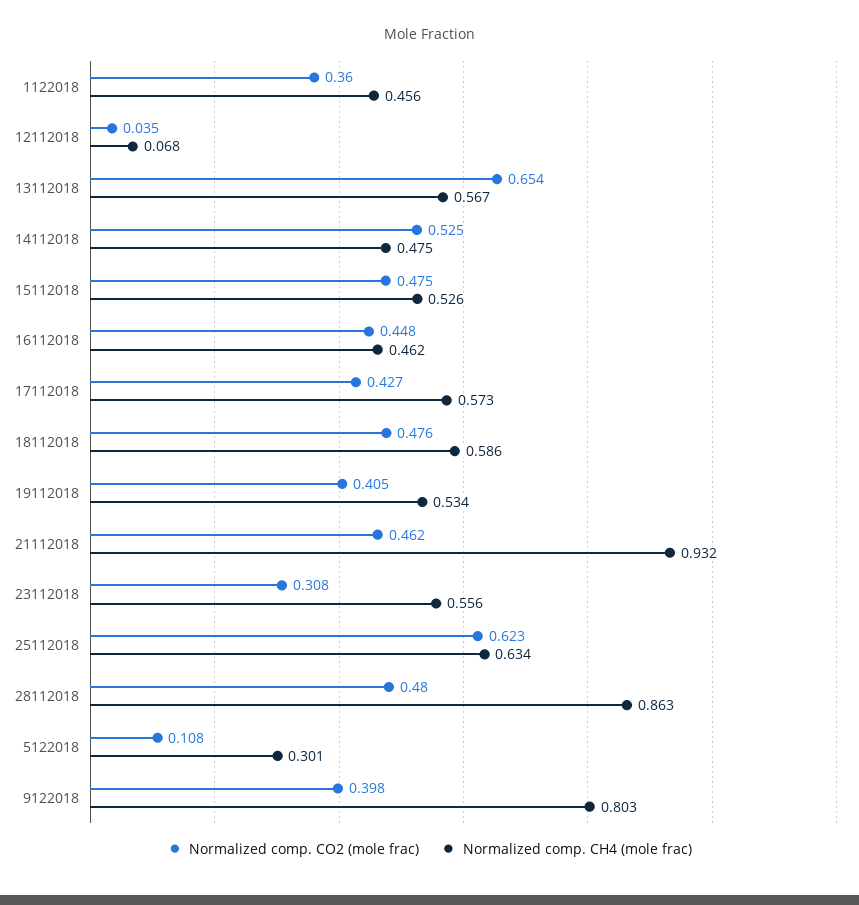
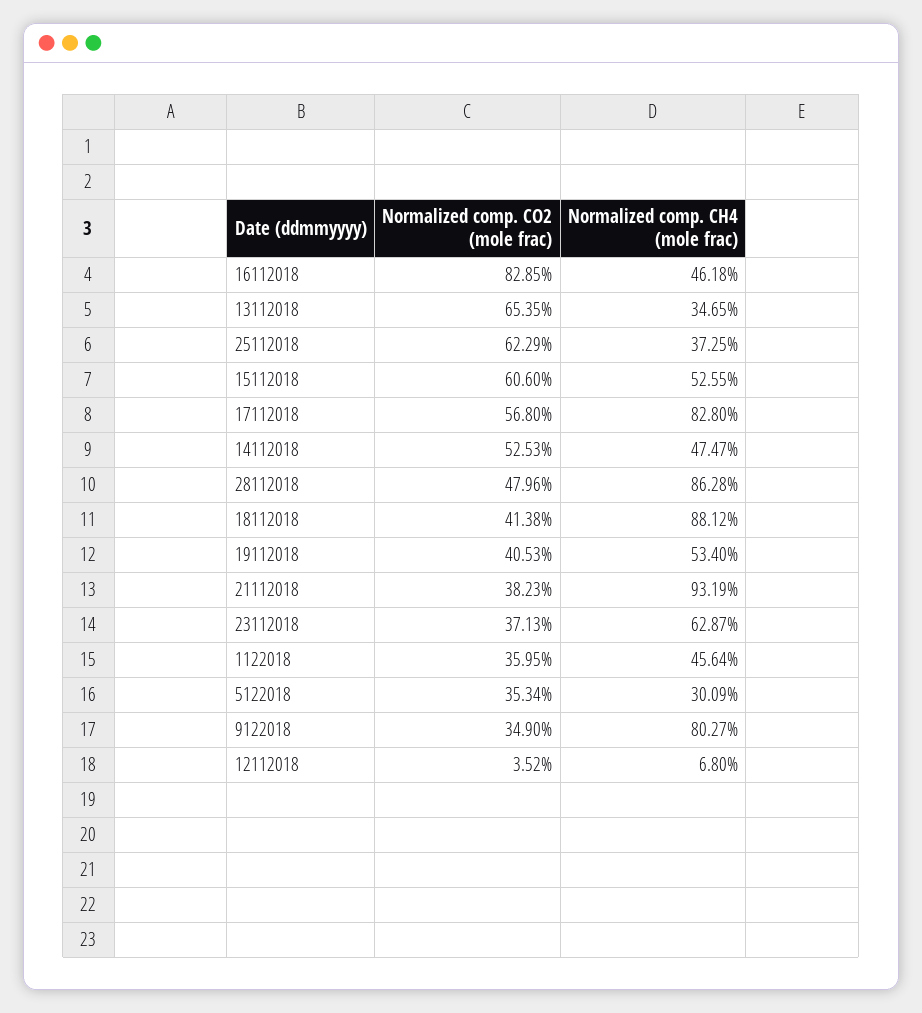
Normalized comp. CH4 (mole frac), 13112018: 0.567 -> 0.3465
Normalized comp. CO2 (mole frac), 15112018: 0.475 -> 0.606
Normalized comp. CO2 (mole frac), 16112018: 0.448 -> 0.8285
Normalized comp. CO2 (mole frac), 17112018: 0.427 -> 0.568
Normalized comp. CH4 (mole frac), 17112018: 0.573 -> 0.828
Normalized comp. CO2 (mole frac), 18112018: 0.476 -> 0.4138
Normalized comp. CH4 (mole frac), 18112018: 0.586 -> 0.8812
Normalized comp. CO2 (mole frac), 21112018: 0.462 -> 0.3823
Normalized comp. CO2 (mole frac), 23112018: 0.308 -> 0.3713
Normalized comp. CH4 (mole frac), 23112018: 0.556 -> 0.6287
Normalized comp. CH4 (mole frac), 25112018: 0.634 -> 0.3725
Normalized comp. CO2 (mole frac), 5122018: 0.108 -> 0.3534
Normalized comp. CO2 (mole frac), 9122018: 0.398 -> 0.349

